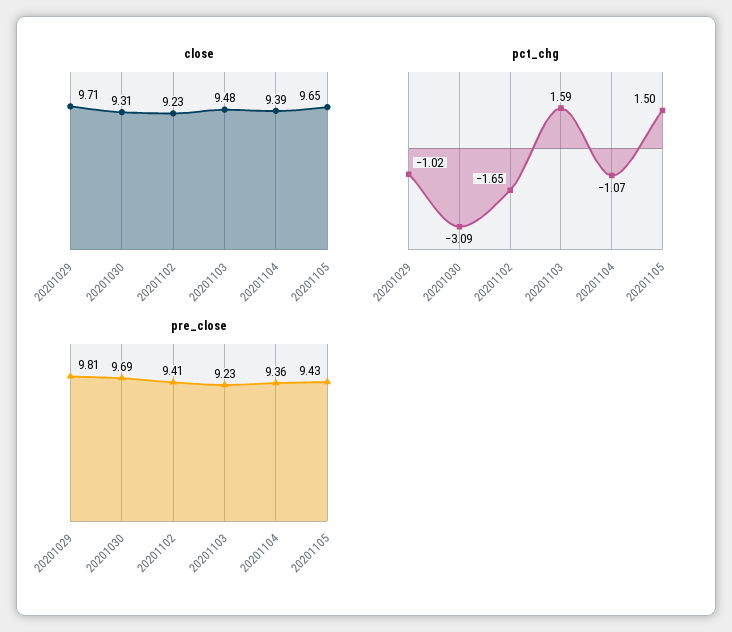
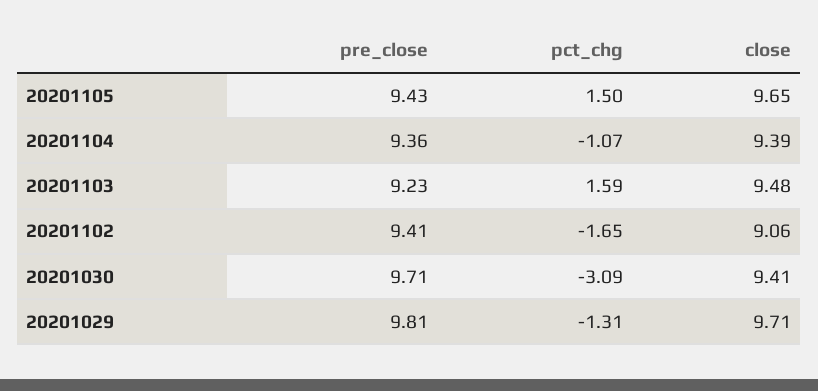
close, 20201030: 9.31 -> 9.41
close, 20201102: 9.23 -> 9.06
pct_chg, 20201029: -1.02 -> -1.31
pre_close, 20201030: 9.69 -> 9.71

